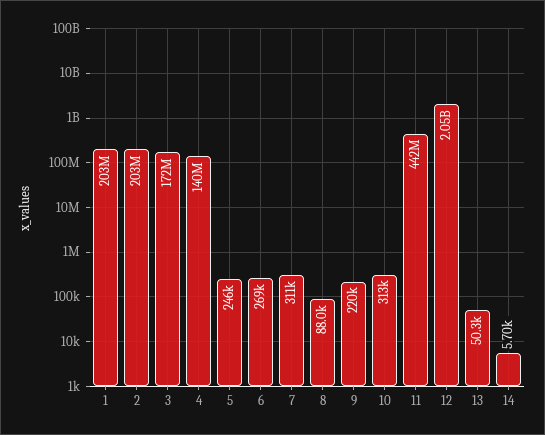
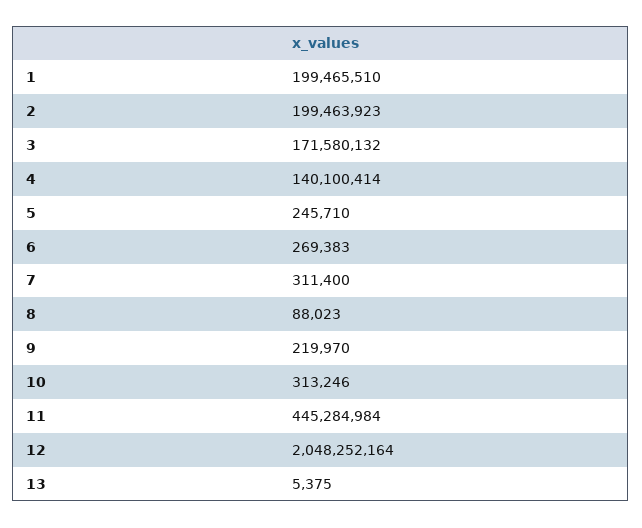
1: 203000000 -> 199465510
2: 203000000 -> 199463923
11: 442000000 -> 445284984
13: 50300 -> 5375
14: 5700 -> none

